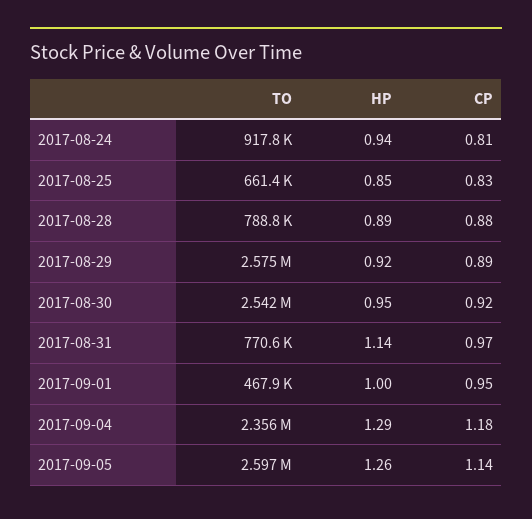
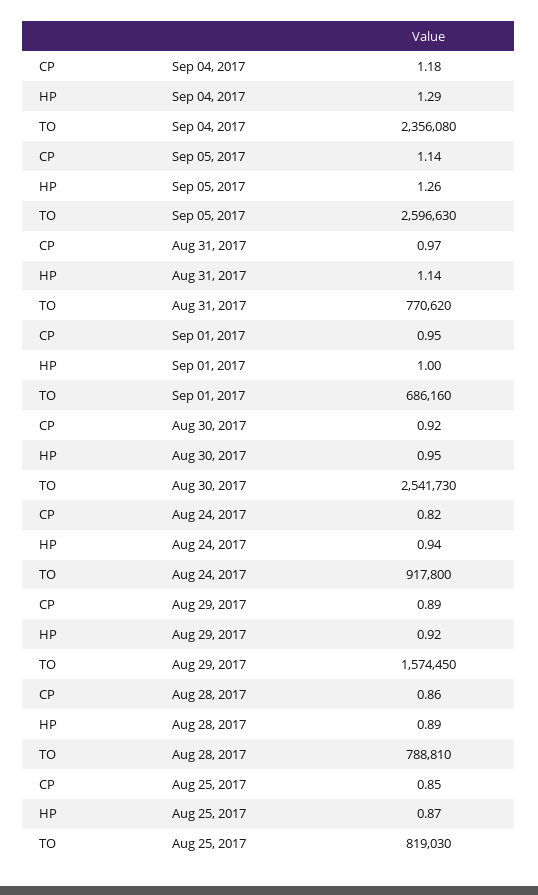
CP, 2017-08-24: 0.81 -> 0.82
TO, 2017-08-25: 661400 -> 819030
HP, 2017-08-25: 0.85 -> 0.87
CP, 2017-08-25: 0.83 -> 0.85
CP, 2017-08-28: 0.88 -> 0.86
TO, 2017-08-29: 2575000 -> 1574450
TO, 2017-09-01: 467900 -> 686160

